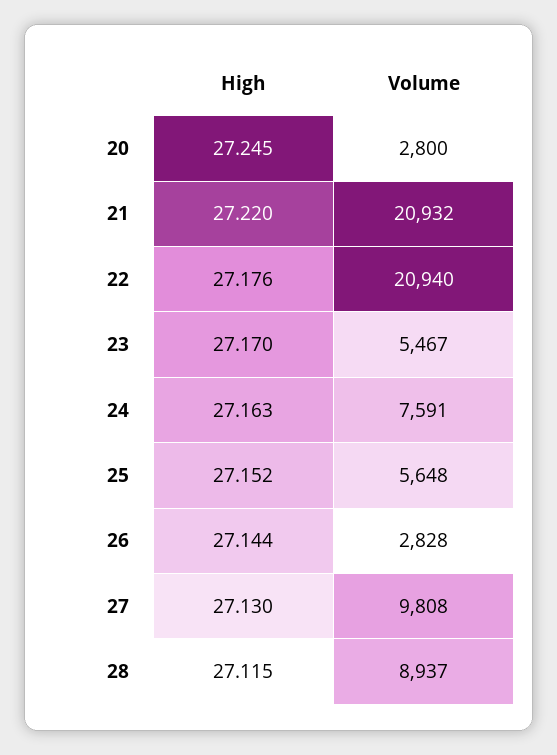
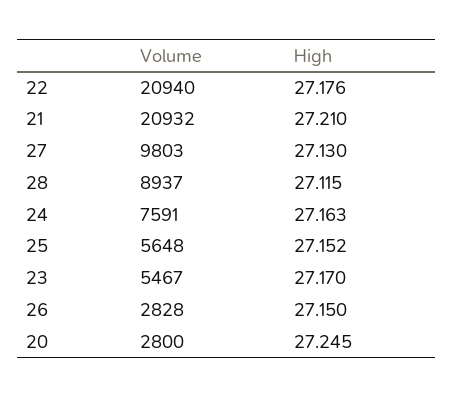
High, 21: 27.22 -> 27.21
High, 26: 27.144 -> 27.15
Volume, 27: 9808 -> 9803

